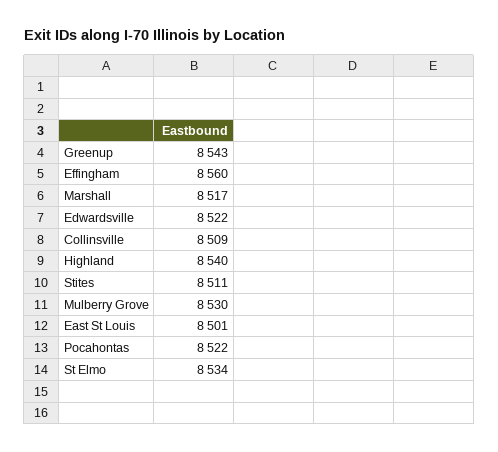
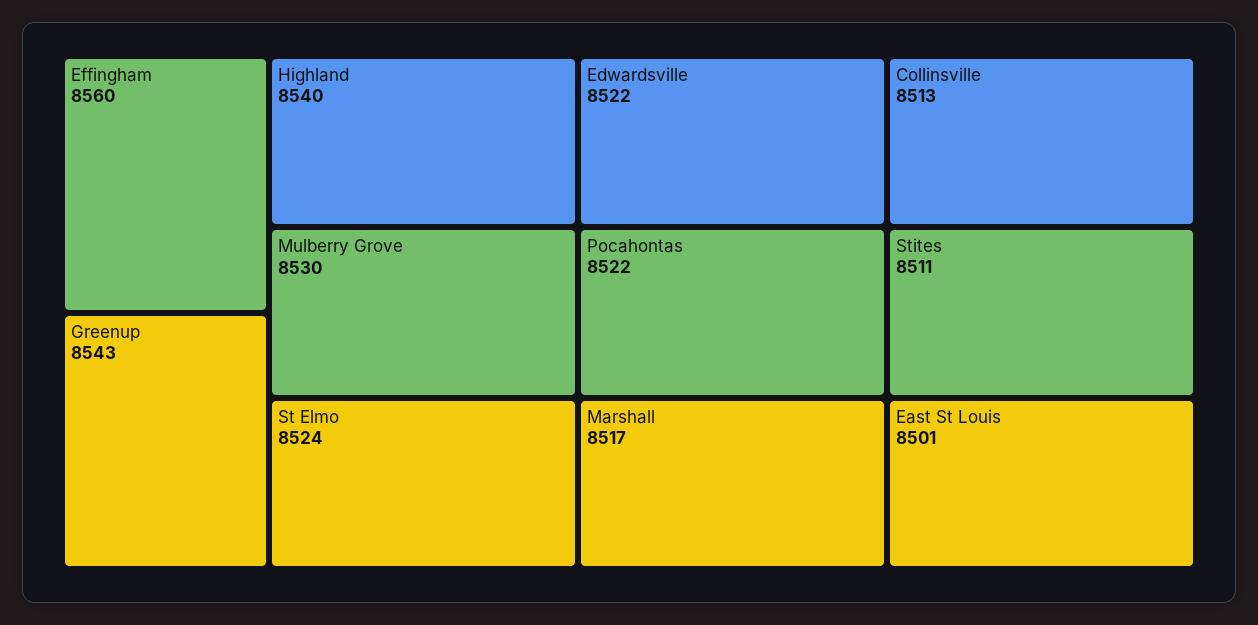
Collinsville: 8509 -> 8513
St Elmo: 8534 -> 8524

